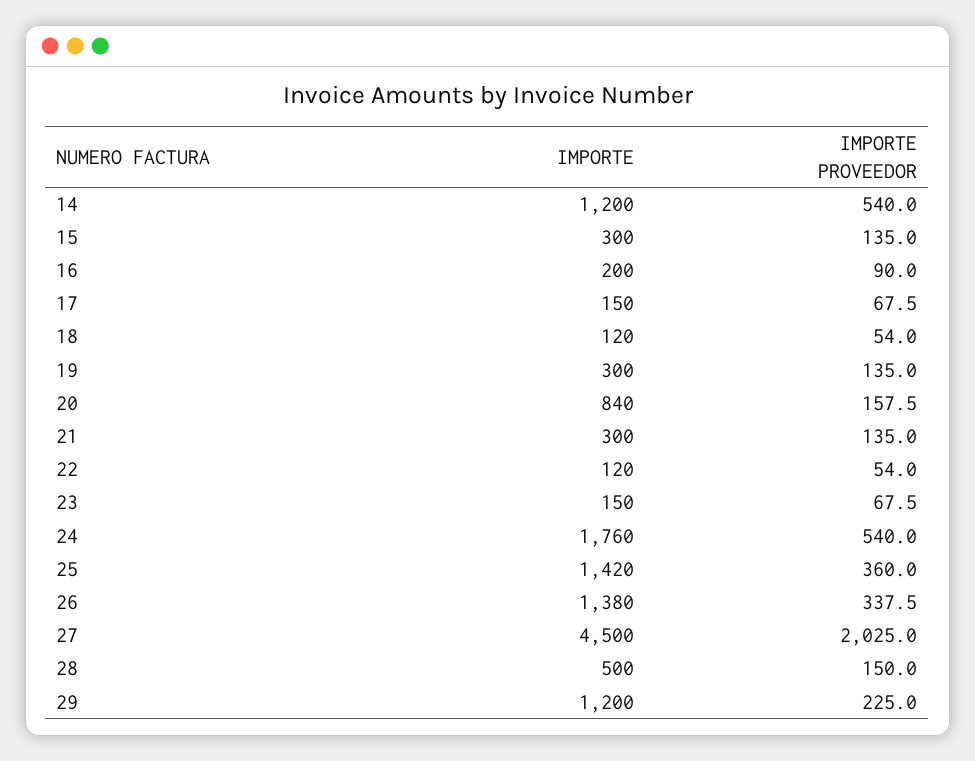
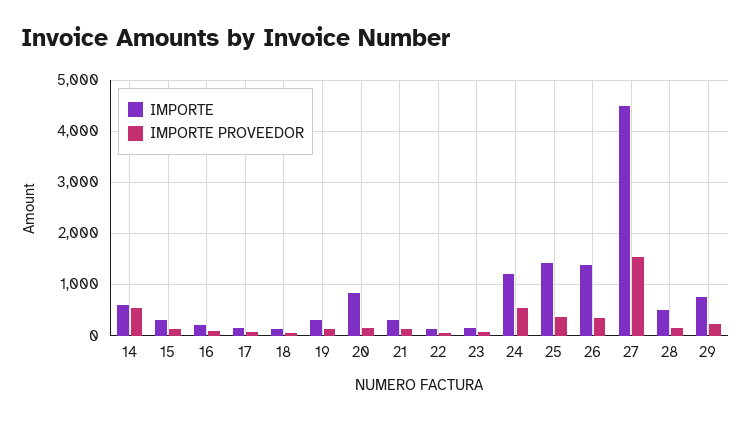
IMPORTE, 14: 1200 -> 600
IMPORTE, 24: 1760 -> 1200
IMPORTE PROVEEDOR, 27: 2025 -> 1600
IMPORTE, 29: 1200 -> 800

